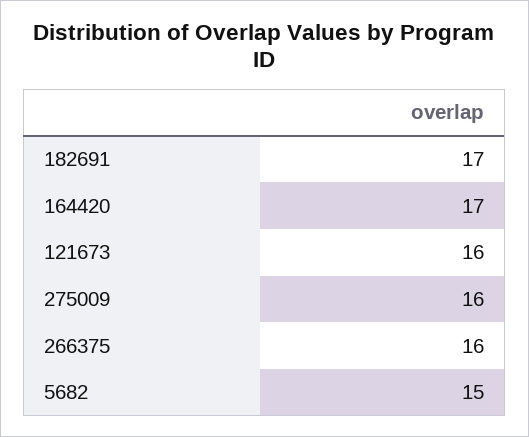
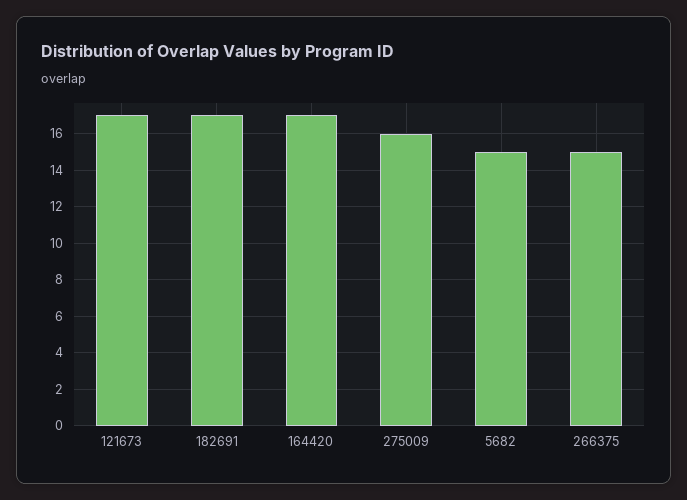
121673: 16 -> 17
266375: 16 -> 15

